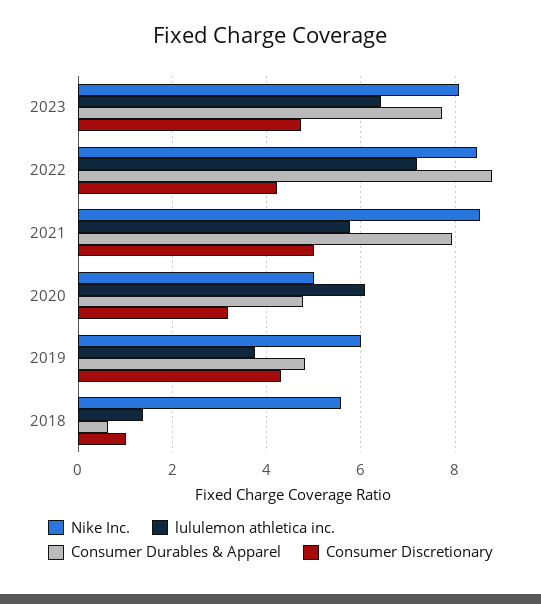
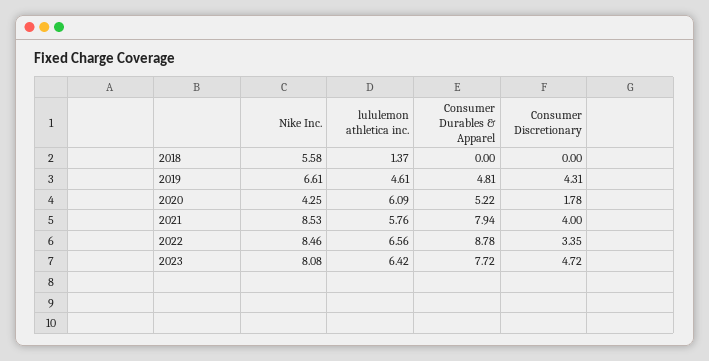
lululemon athletica inc., 2022: 7.2 -> 6.56
Consumer Discretionary, 2022: 4.2 -> 3.35
Consumer Discretionary, 2021: 5 -> 4
Nike Inc., 2020: 5 -> 4.25
Consumer Durables & Apparel, 2020: 4.8 -> 5.22
Consumer Discretionary, 2020: 3.2 -> 1.78
Nike Inc., 2019: 6 -> 6.61
lululemon athletica inc., 2019: 3.8 -> 4.61
Consumer Durables & Apparel, 2018: 0.6 -> 0
Consumer Discretionary, 2018: 1 -> 0

